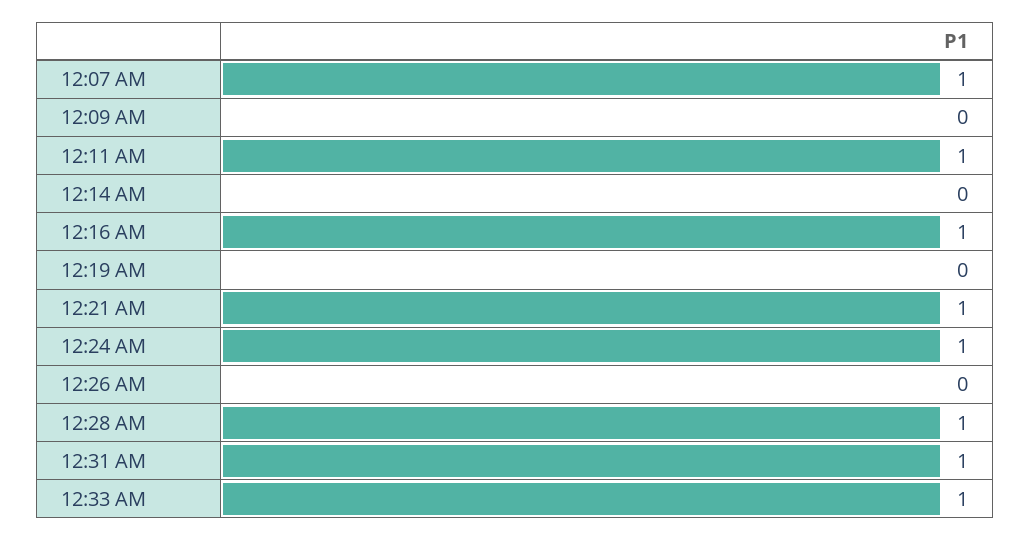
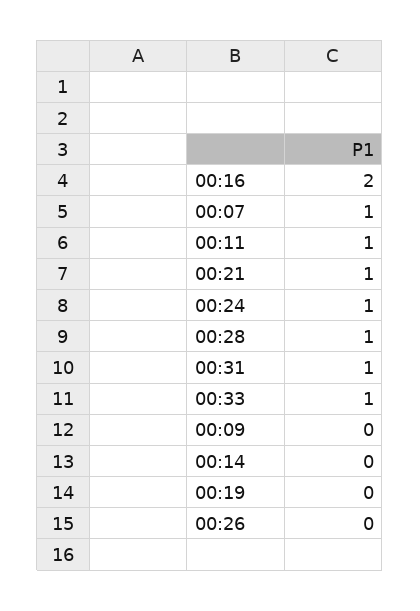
12:16 AM: 1 -> 2

